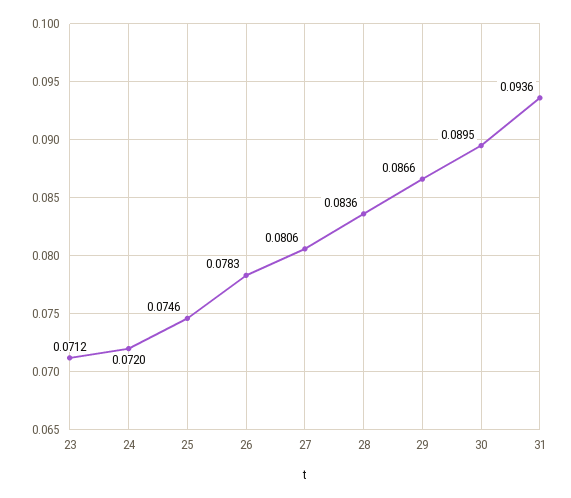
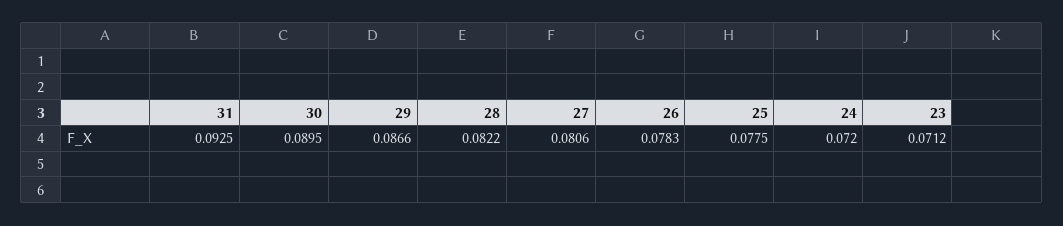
25: 0.0746 -> 0.0775
28: 0.0836 -> 0.0822
31: 0.0936 -> 0.0925

